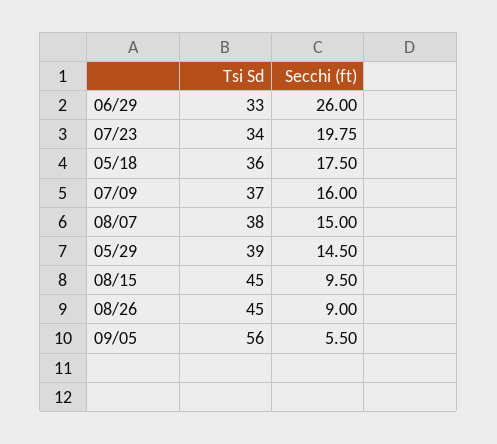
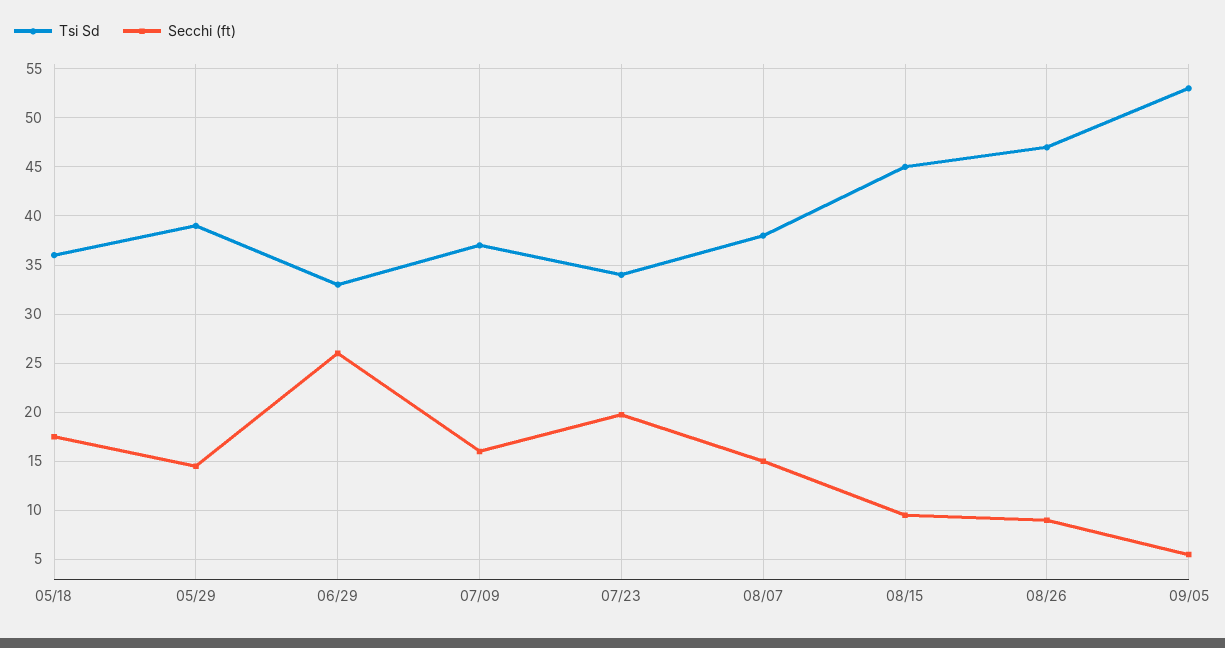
Tsi Sd, 08/26: 45 -> 47
Tsi Sd, 09/05: 56 -> 53

